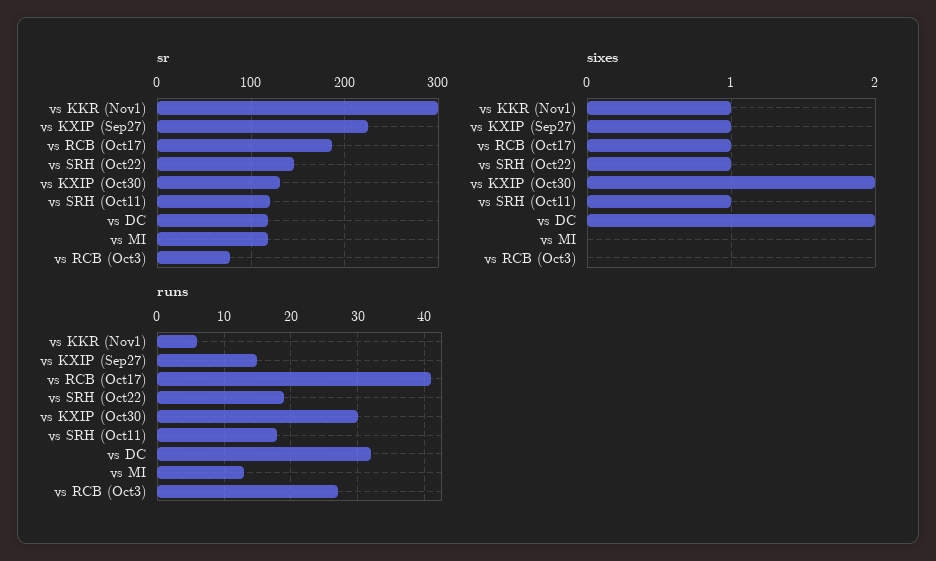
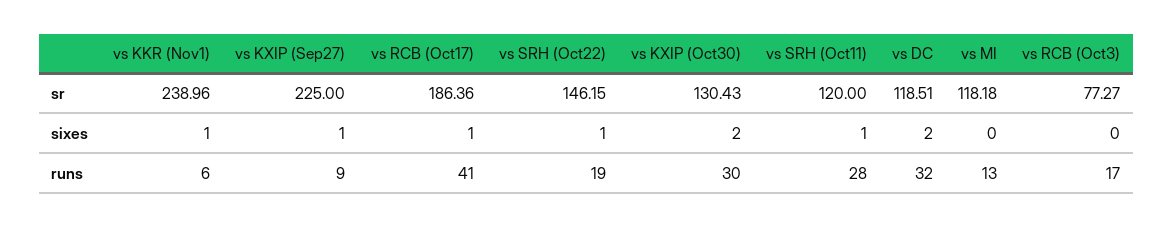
sr, vs KKR (Nov1): 300 -> 238.96
runs, vs KXIP (Sep27): 15 -> 9
runs, vs SRH (Oct11): 18 -> 28
runs, vs RCB (Oct3): 27 -> 17

